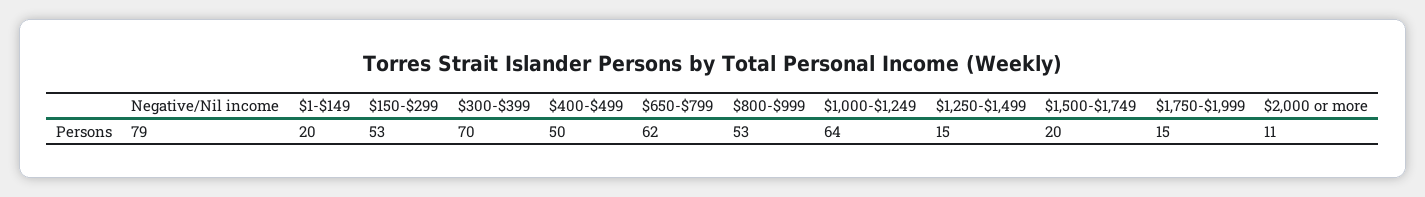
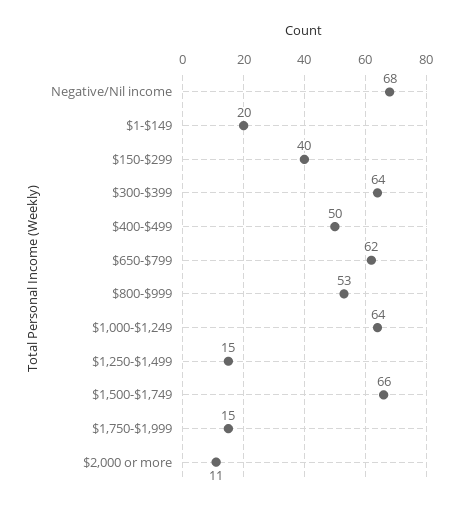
Negative/Nil income: 79 -> 68
$150-$299: 53 -> 40
$300-$399: 70 -> 64
$1,500-$1,749: 20 -> 66

